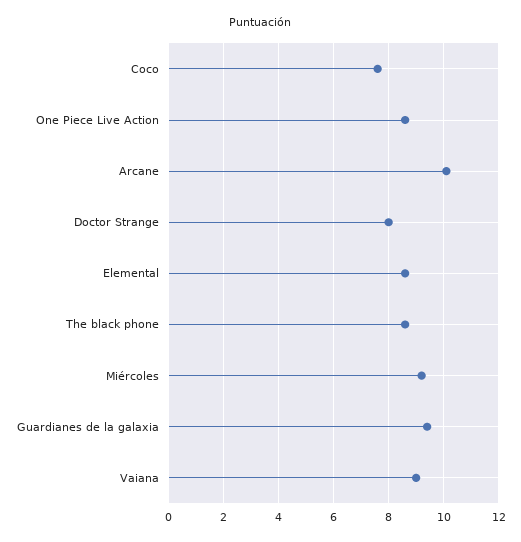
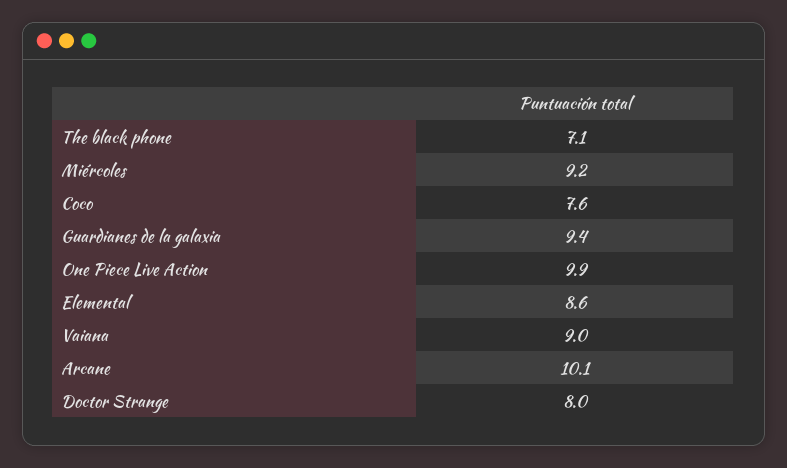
One Piece Live Action: 8.5 -> 9.9
The black phone: 8.5 -> 7.1

